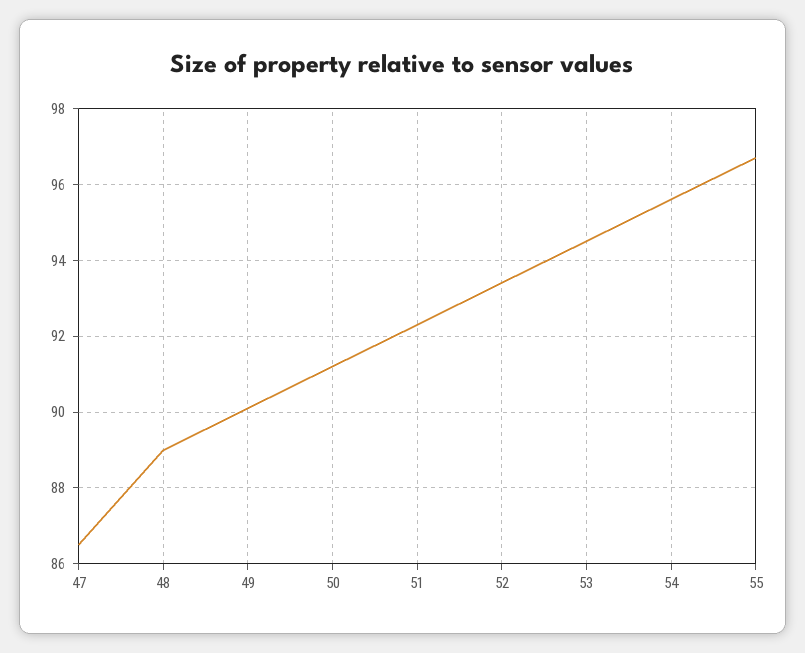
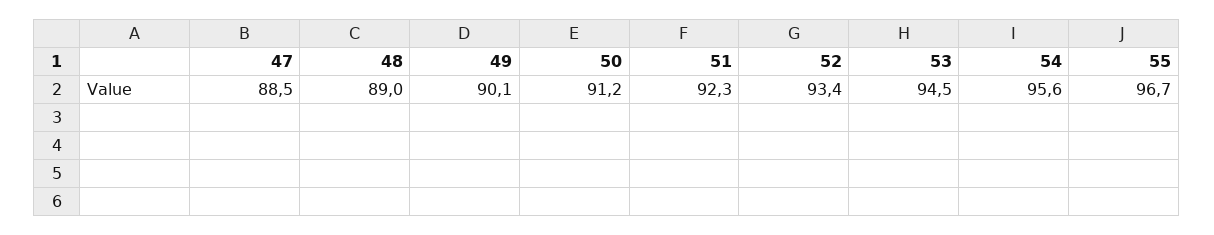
47: 86.5 -> 88.5

